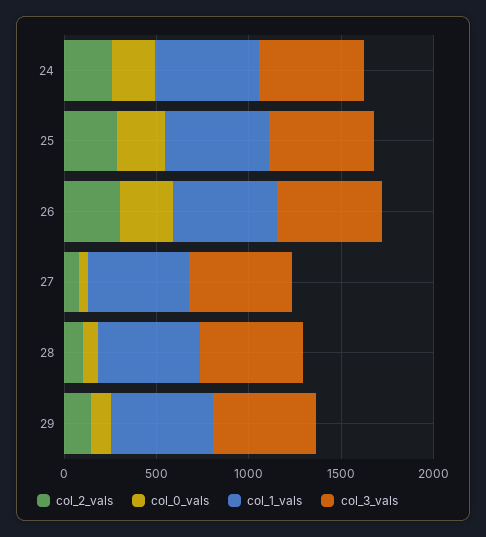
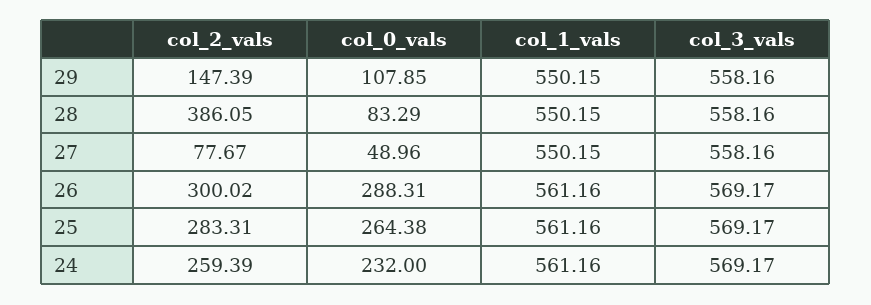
col_2_vals, 28: 100 -> 386.05

